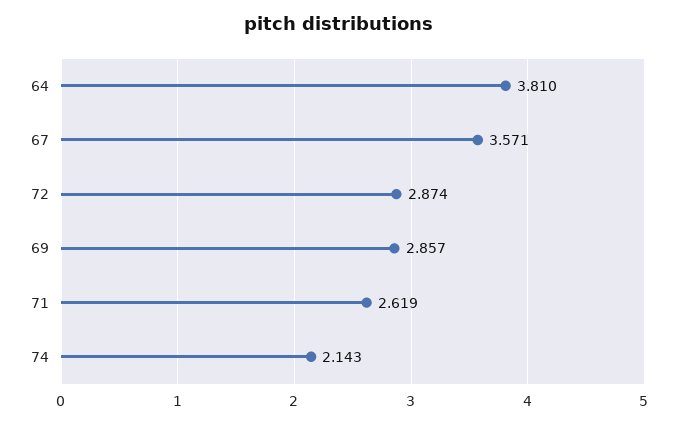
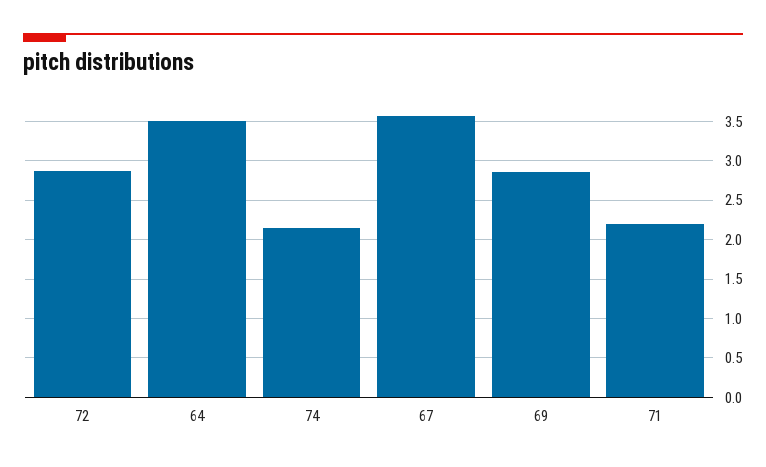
64: 3.81 -> 3.5
71: 2.619 -> 2.2

